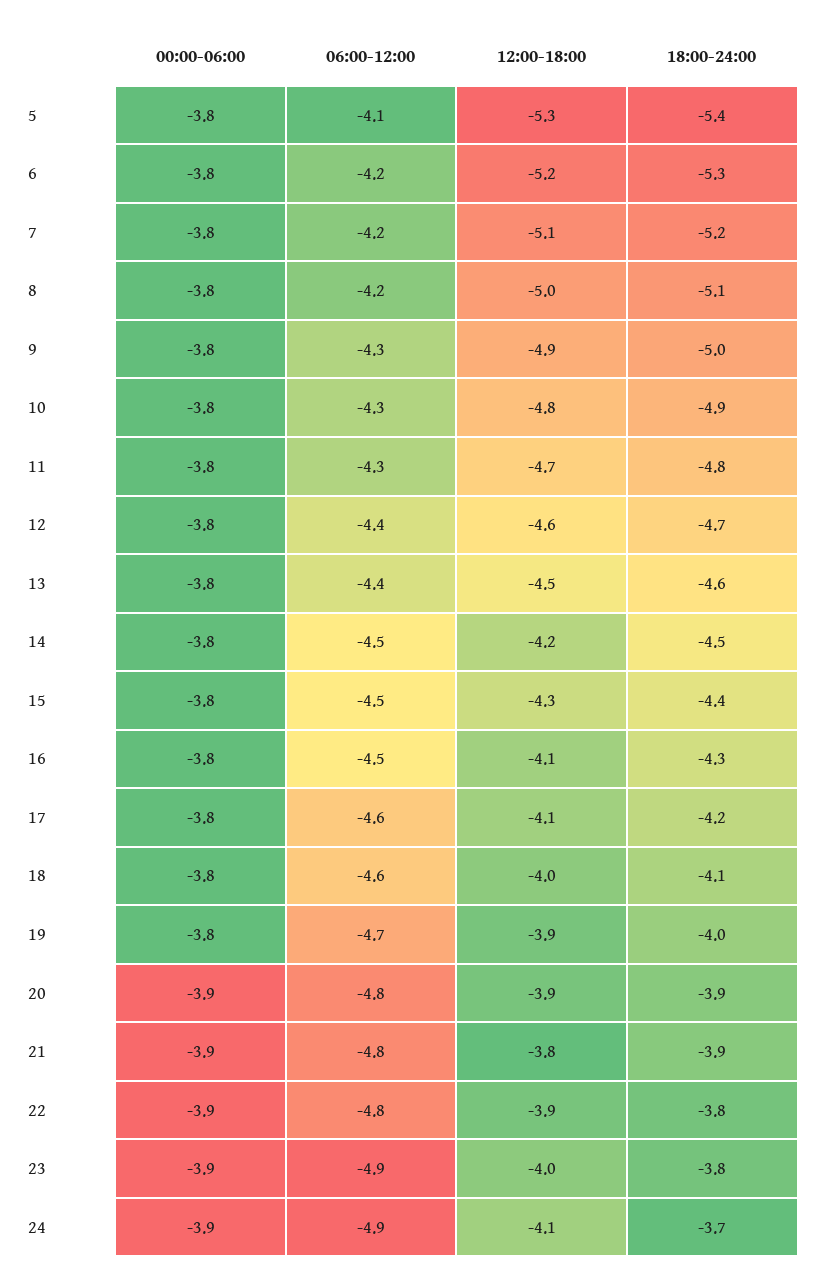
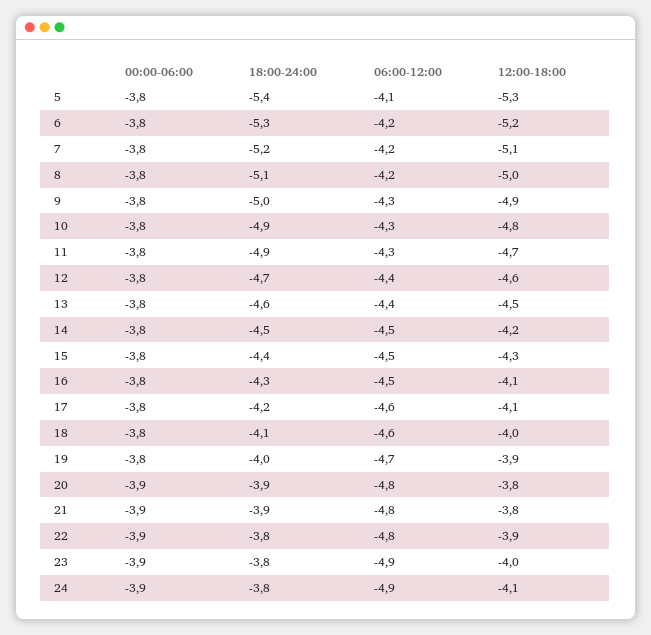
18:00-24:00, 11: -4.8 -> -4.9
12:00-18:00, 20: -3.9 -> -3.8
18:00-24:00, 24: -3.7 -> -3.8

